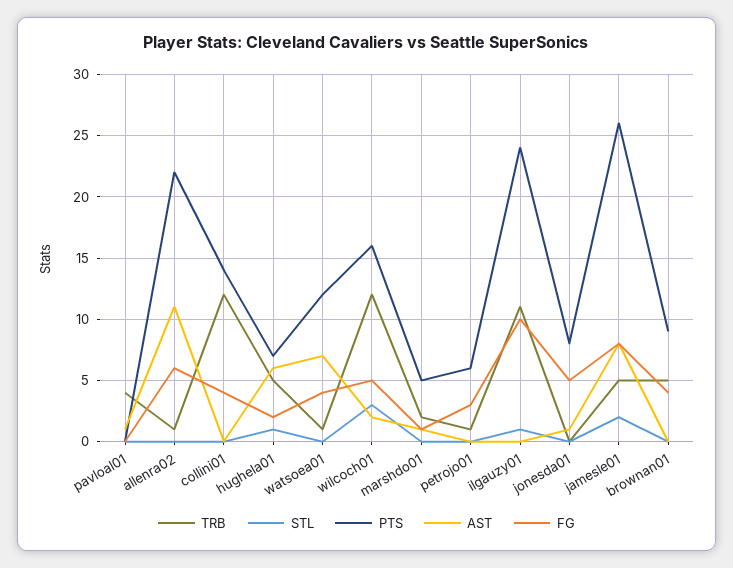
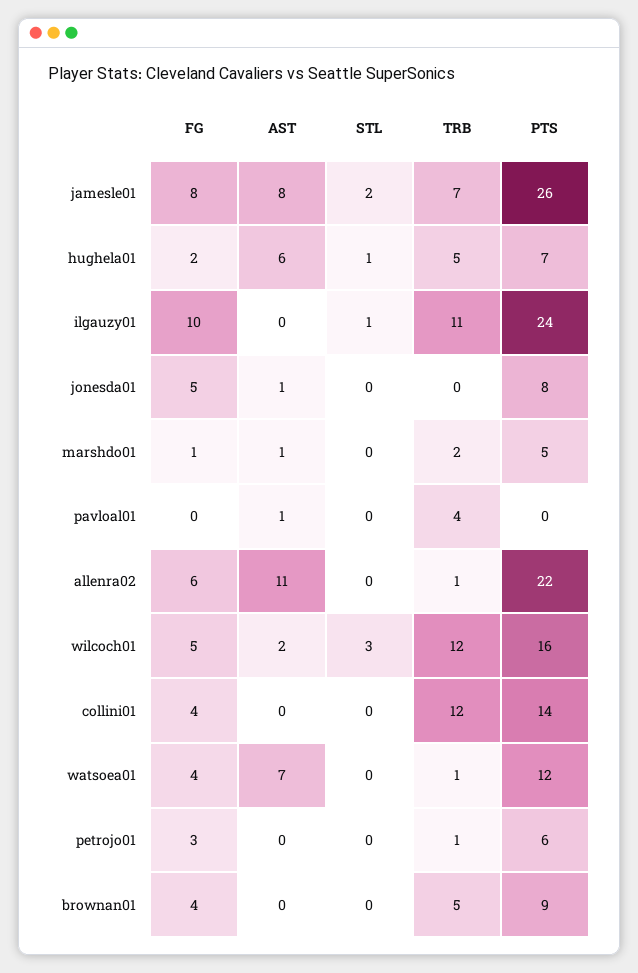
TRB, jamesle01: 5 -> 7

